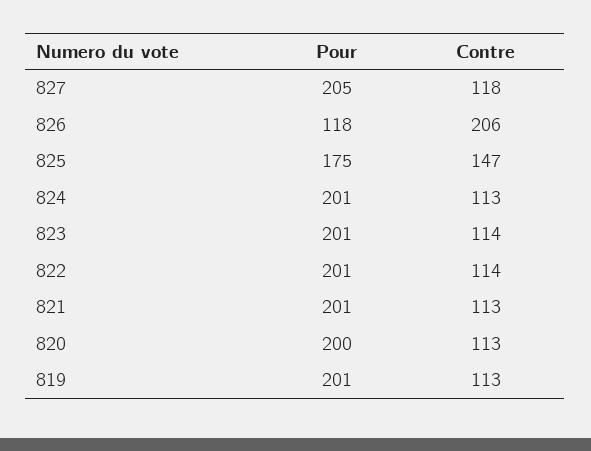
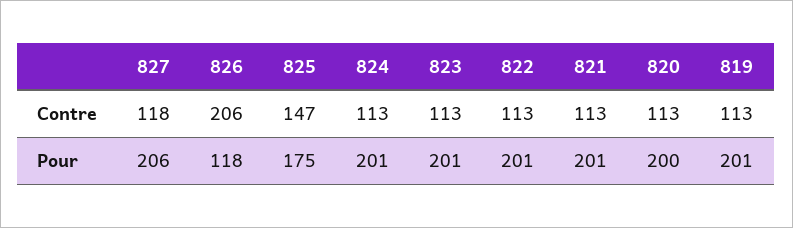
Pour, 827: 205 -> 206
Contre, 823: 114 -> 113
Contre, 822: 114 -> 113

